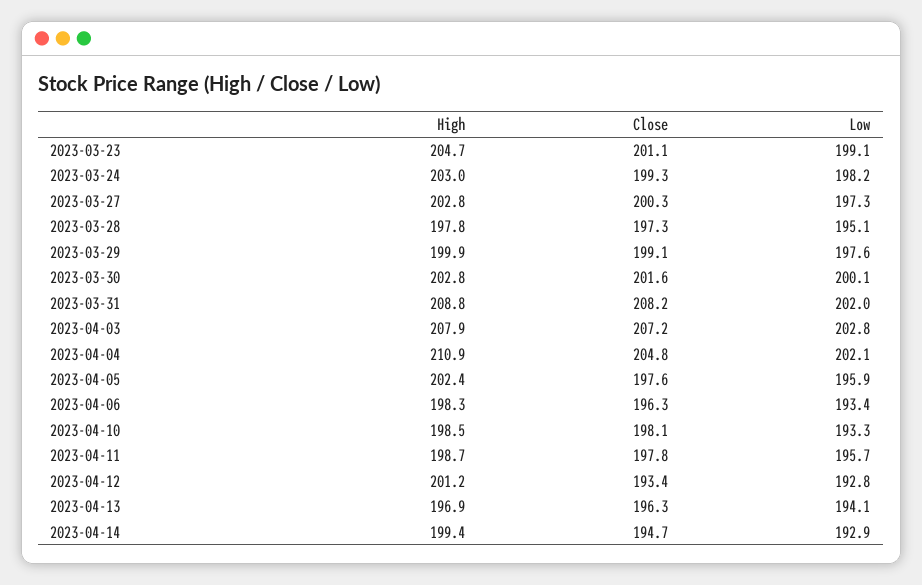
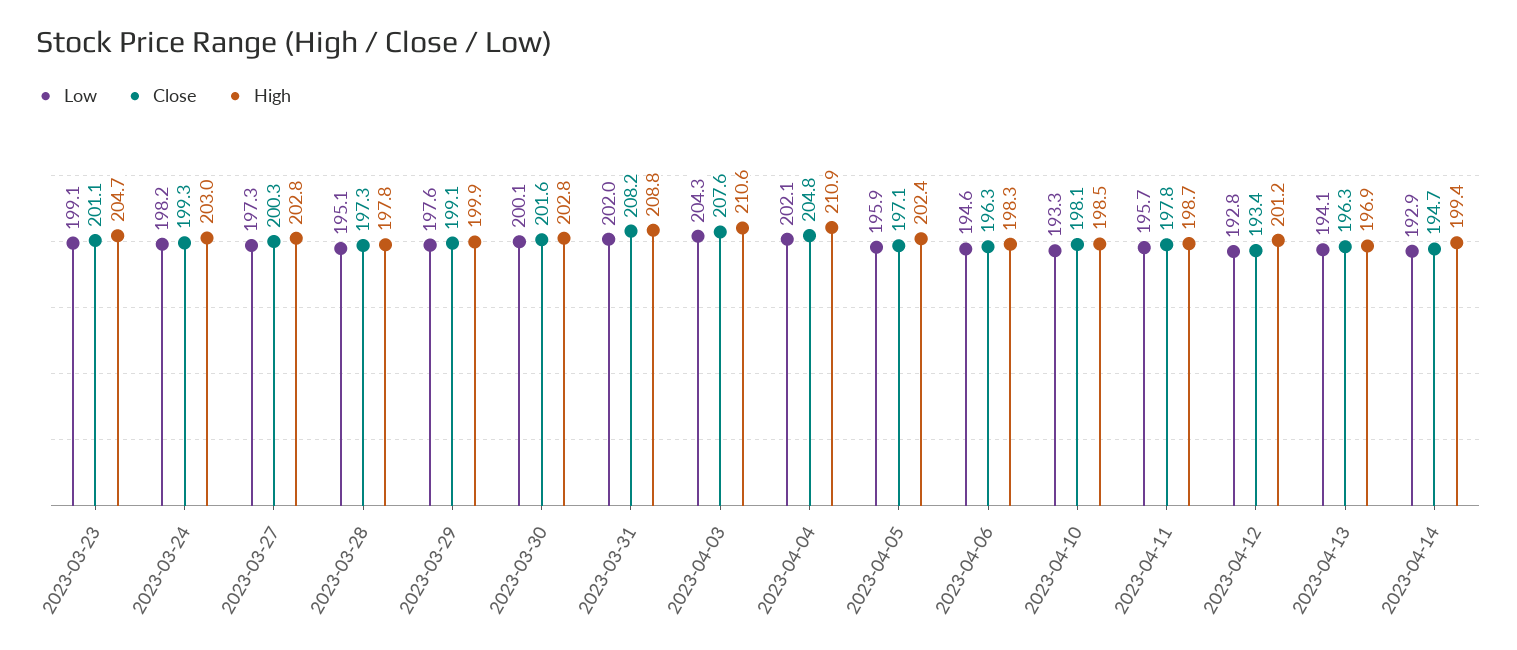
High, 2023-04-03: 207.9 -> 210.6
Close, 2023-04-03: 207.2 -> 207.6
Low, 2023-04-03: 202.8 -> 204.3
Close, 2023-04-05: 197.6 -> 197.1
Low, 2023-04-06: 193.4 -> 194.6

